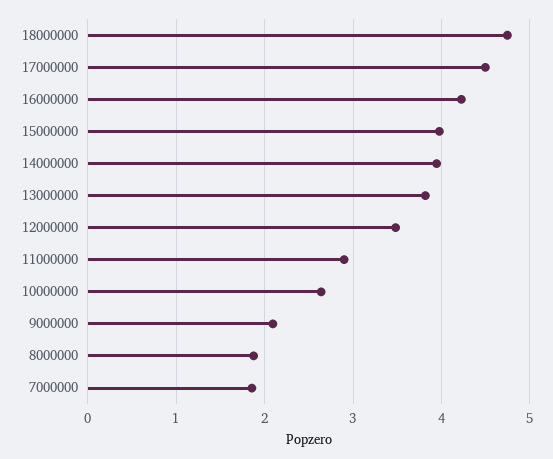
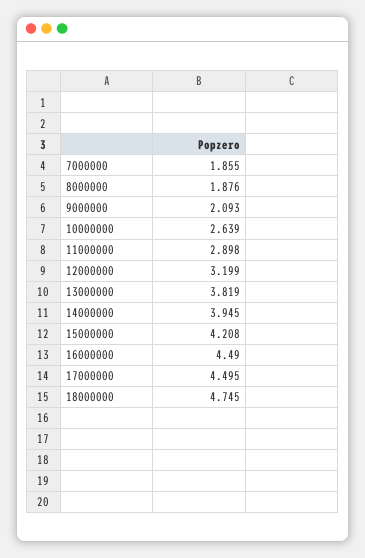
16000000: 4.2 -> 4.49
15000000: 4 -> 4.208
12000000: 3.5 -> 3.199

